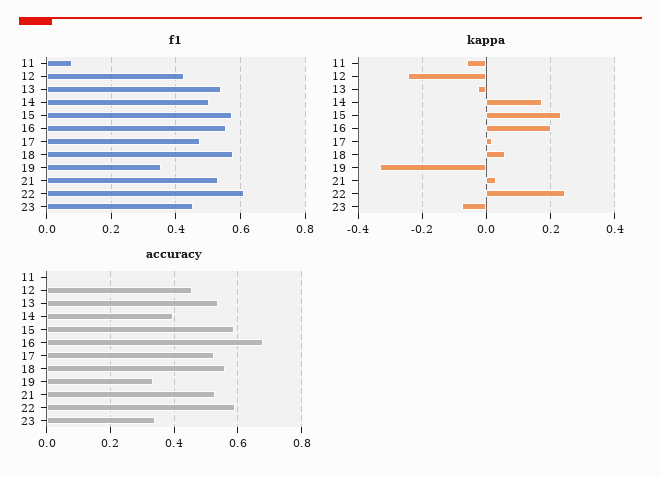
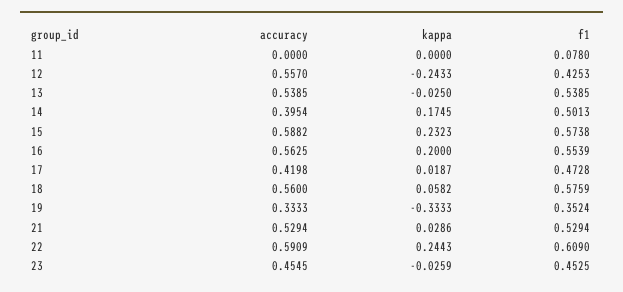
kappa, 11: -0.06 -> 0
kappa, 23: -0.08 -> -0.0259
accuracy, 12: 0.46 -> 0.557
accuracy, 16: 0.68 -> 0.5625
accuracy, 17: 0.52 -> 0.4198
accuracy, 23: 0.34 -> 0.4545

